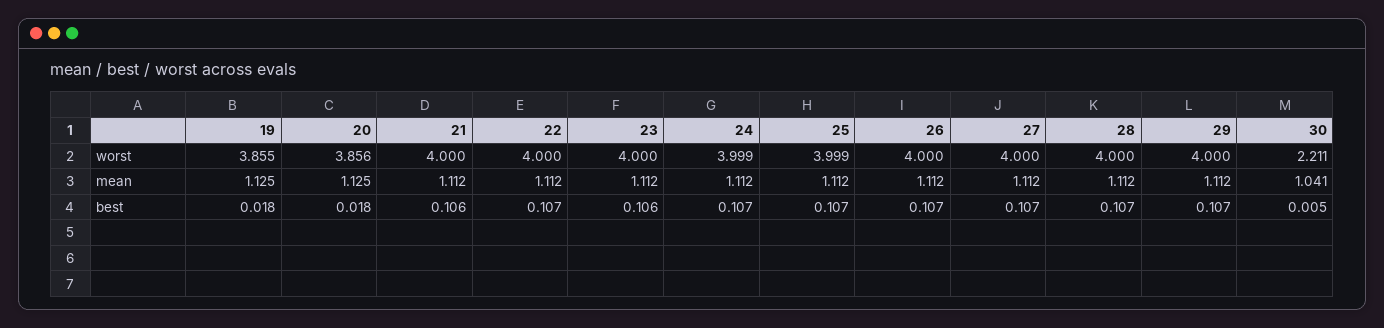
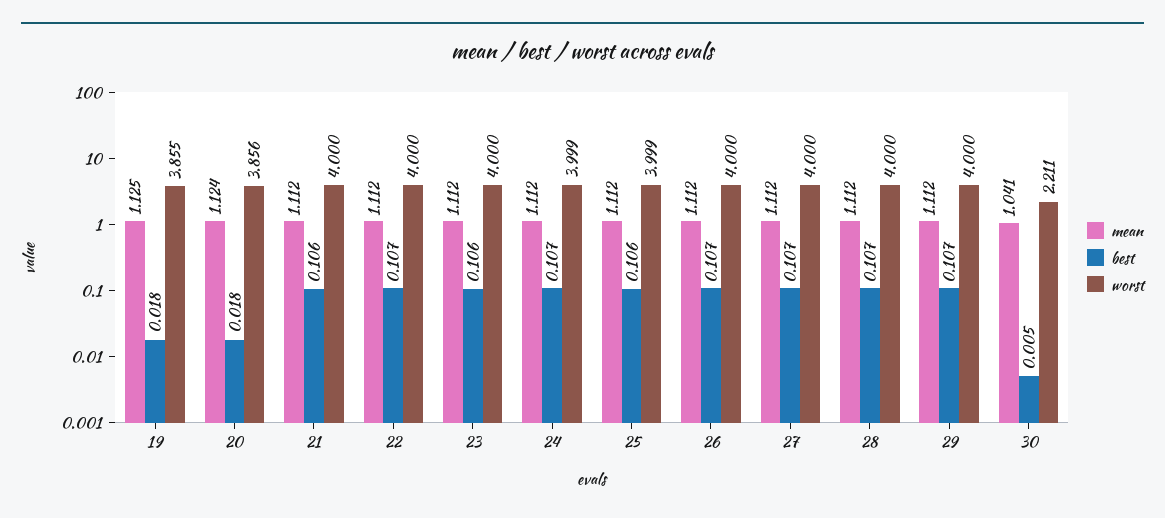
mean, 20: 1.125 -> 1.124
best, 25: 0.107 -> 0.106

